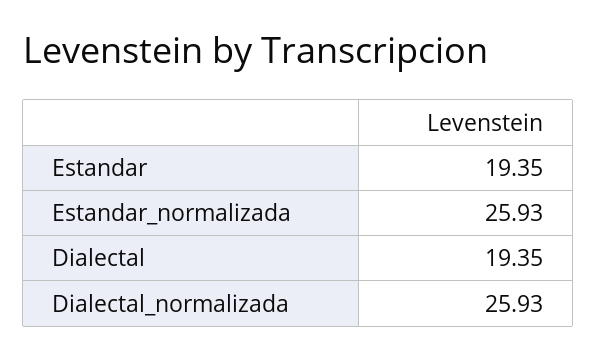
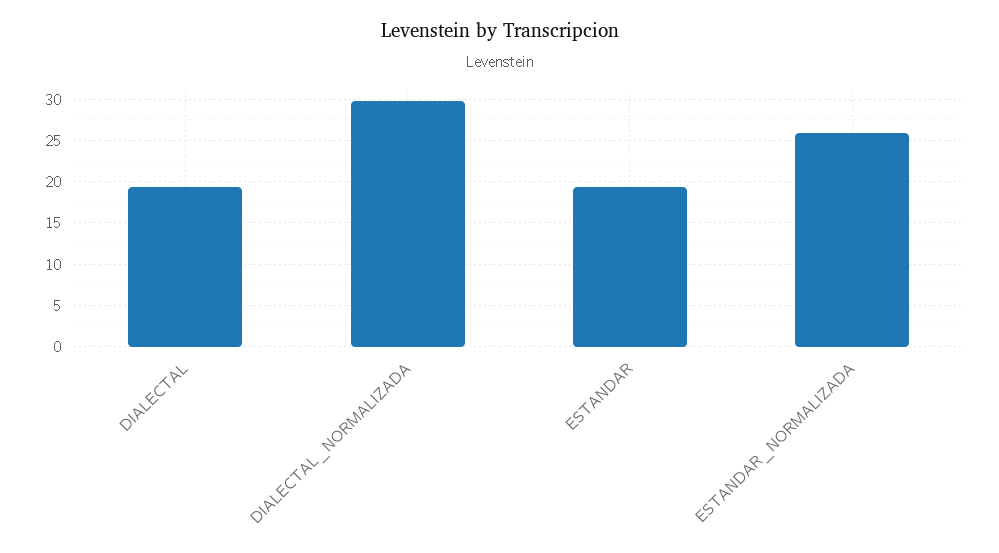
Dialectal_normalizada: 25.93 -> 30

